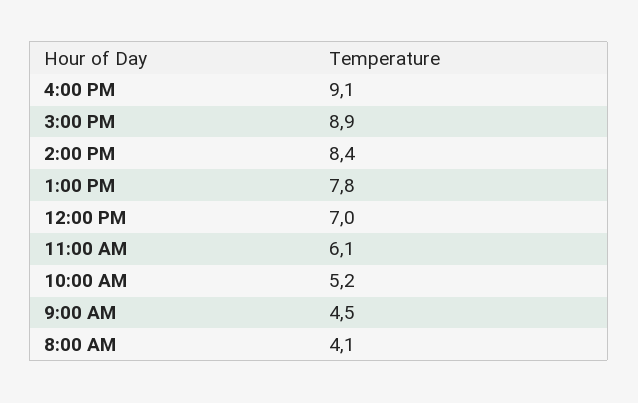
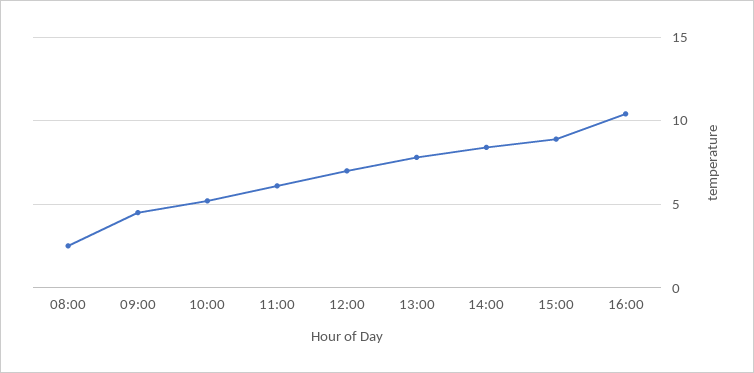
4:00 PM: 9.1 -> 10.5
8:00 AM: 4.1 -> 2.5

